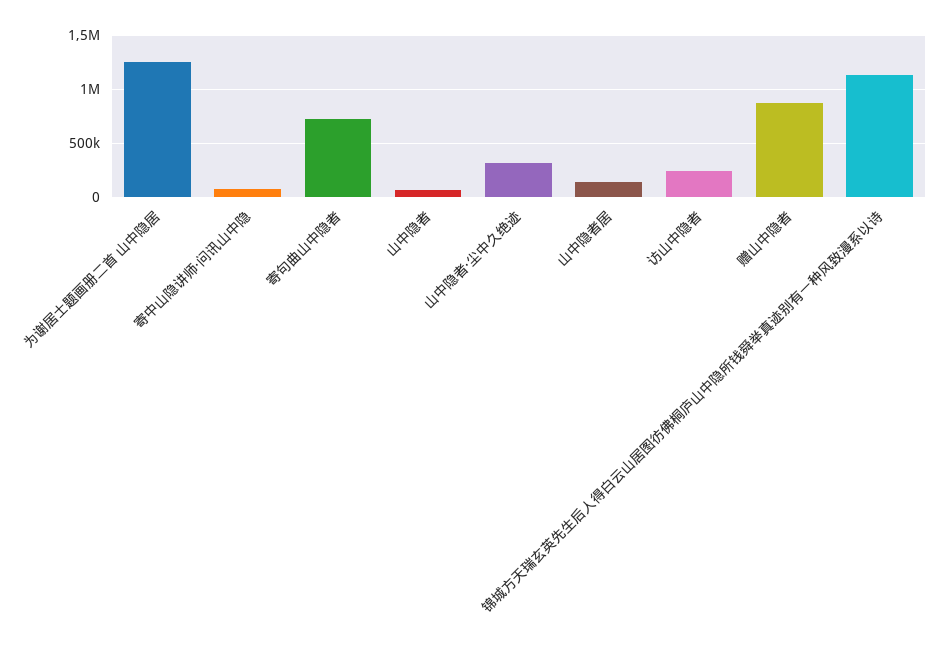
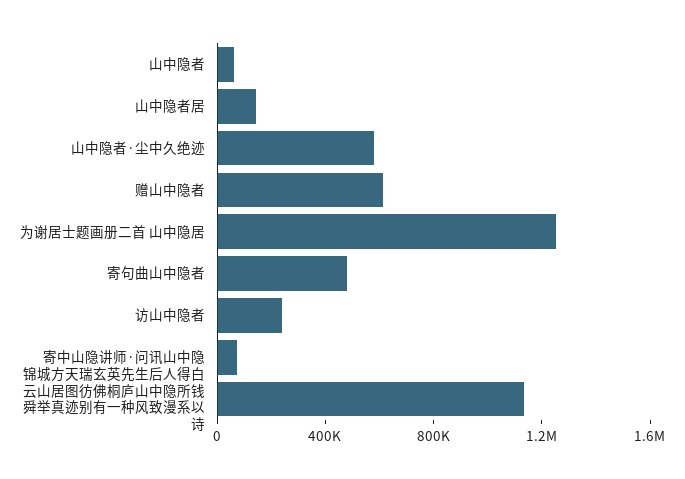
寄句曲山中隐者: 700000 -> 500000
山中隐者·尘中久绝迹: 300000 -> 600000
赠山中隐者: 900000 -> 600000

